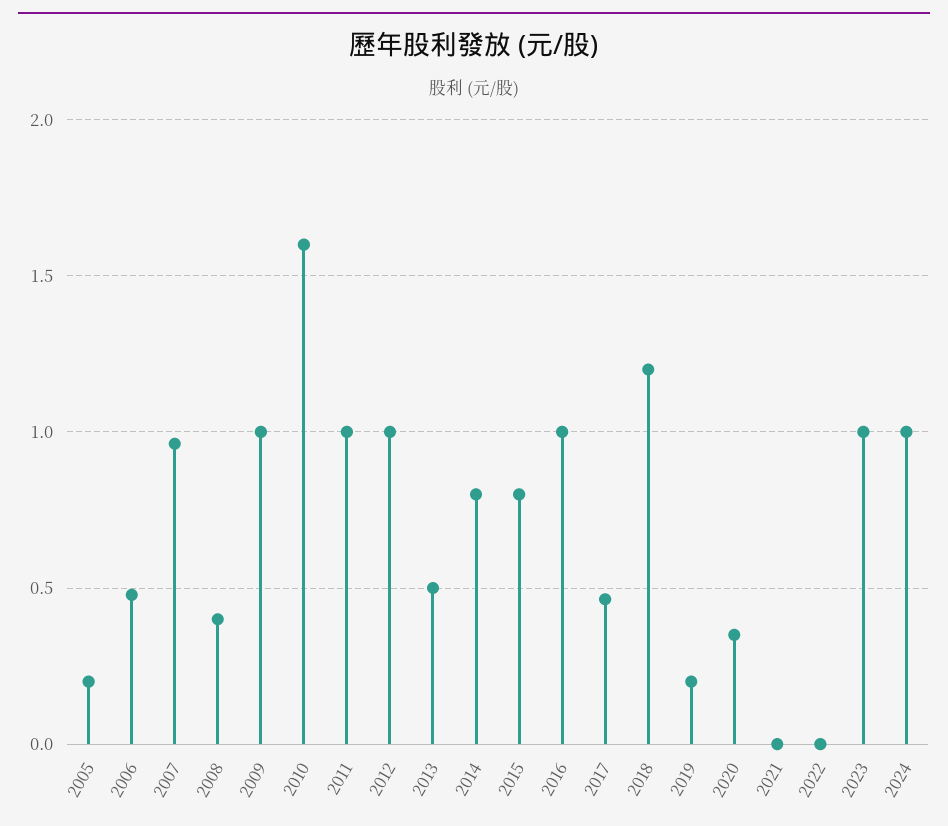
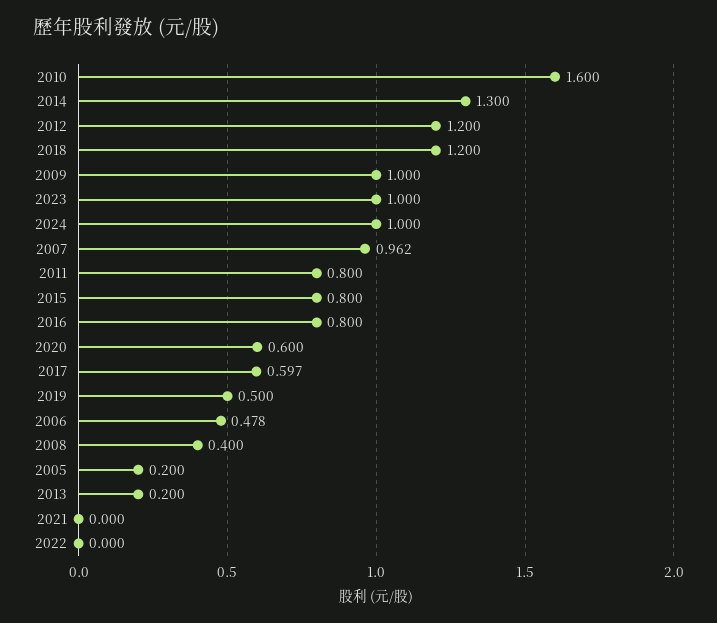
2011: 1 -> 0.8
2012: 1 -> 1.2
2013: 0.5 -> 0.2
2014: 0.8 -> 1.3
2016: 1 -> 0.8
2017: 0.45 -> 0.597
2019: 0.2 -> 0.5
2020: 0.35 -> 0.6

